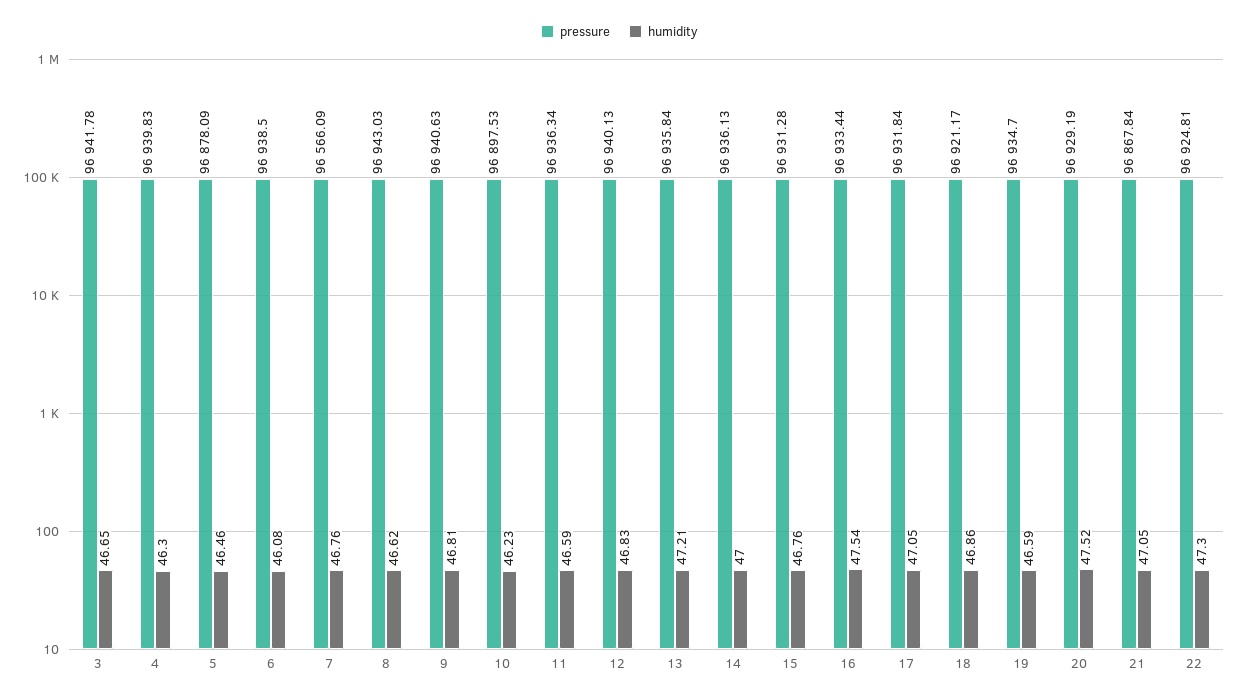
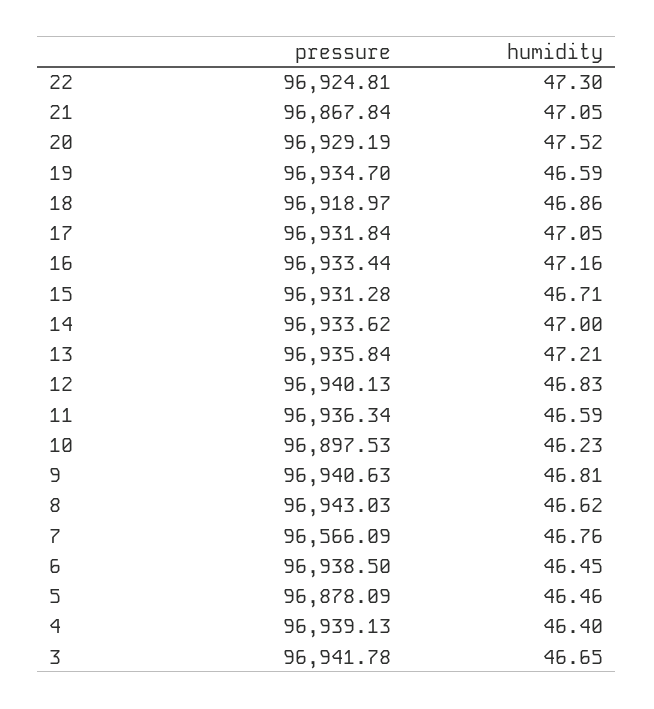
pressure, 4: 96939.83 -> 96939.13
humidity, 4: 46.3 -> 46.4
humidity, 6: 46.08 -> 46.45
pressure, 14: 96936.13 -> 96933.62
humidity, 15: 46.76 -> 46.71
humidity, 16: 47.54 -> 47.16
pressure, 18: 96921.17 -> 96918.97

